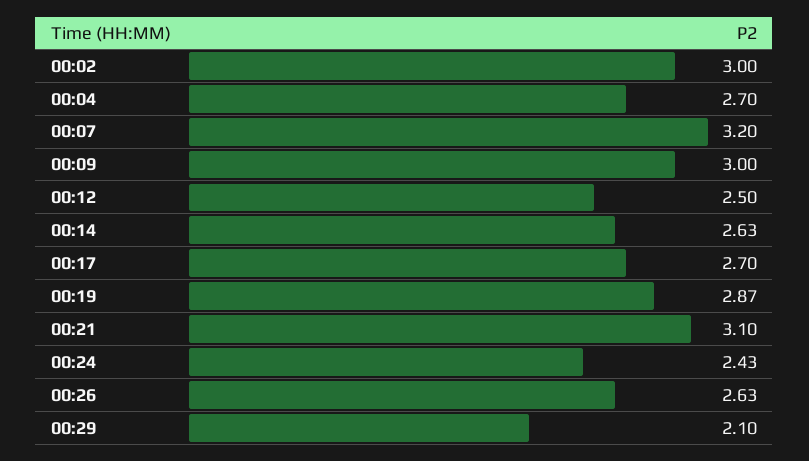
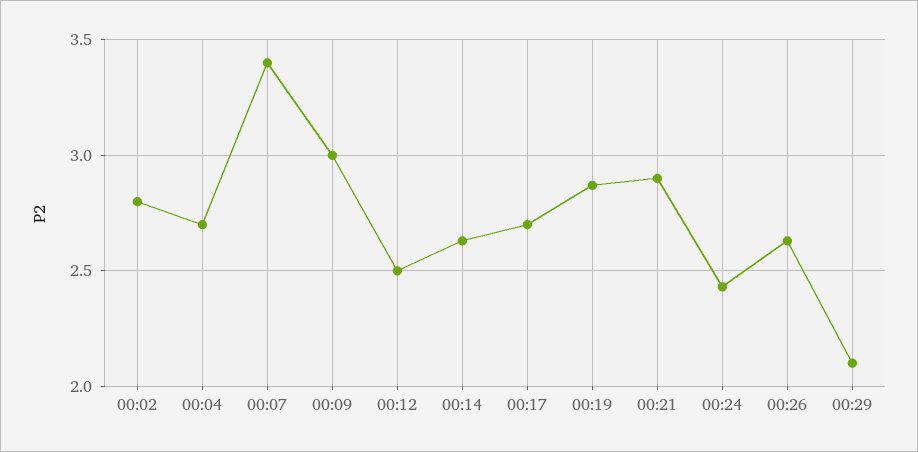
00:02: 3 -> 2.8
00:07: 3.2 -> 3.4
00:21: 3.1 -> 2.9

